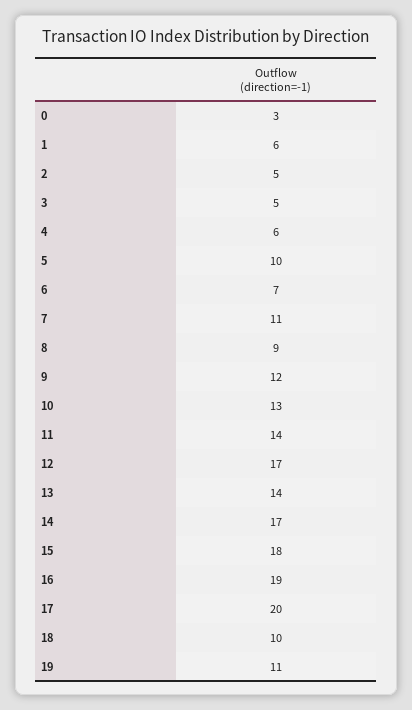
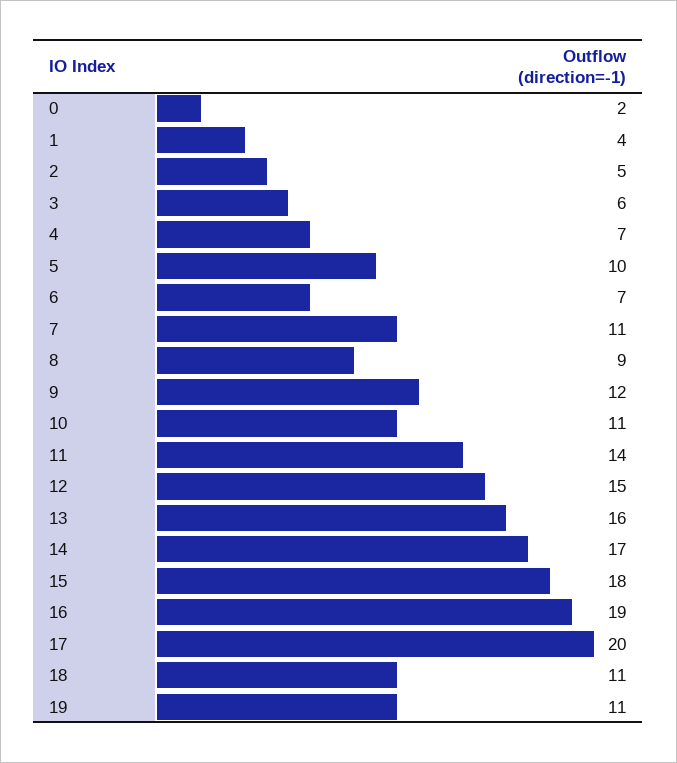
0: 3 -> 2
1: 6 -> 4
3: 5 -> 6
4: 6 -> 7
10: 13 -> 11
12: 17 -> 15
13: 14 -> 16
18: 10 -> 11

